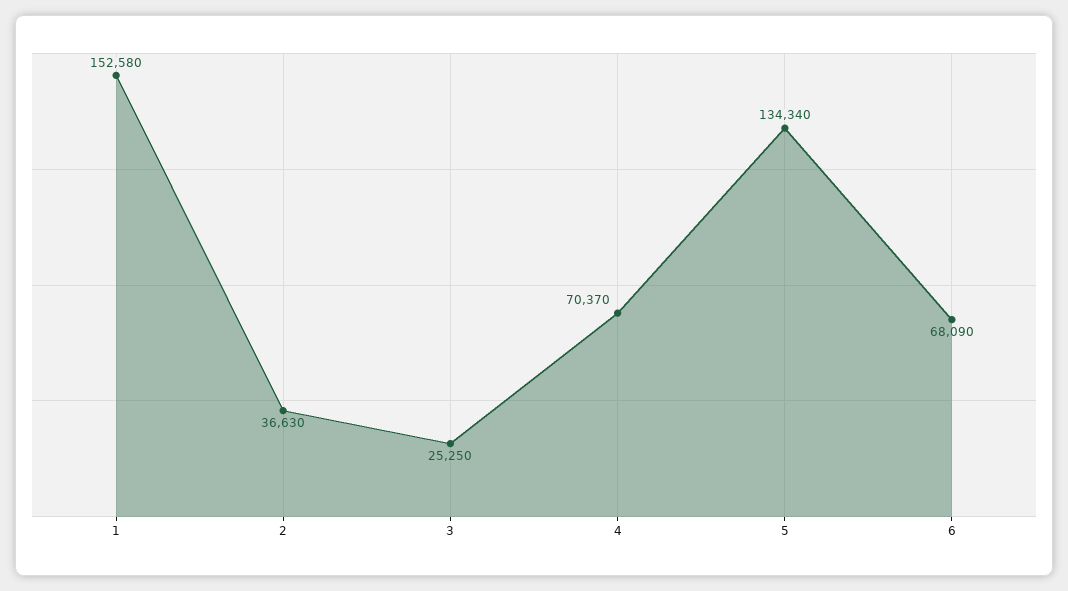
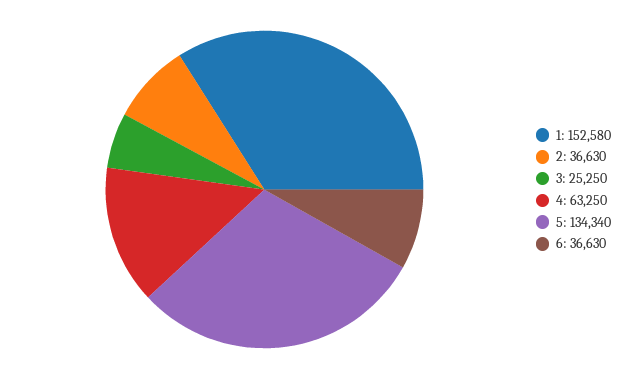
4: 70370 -> 63250
6: 68090 -> 36630

